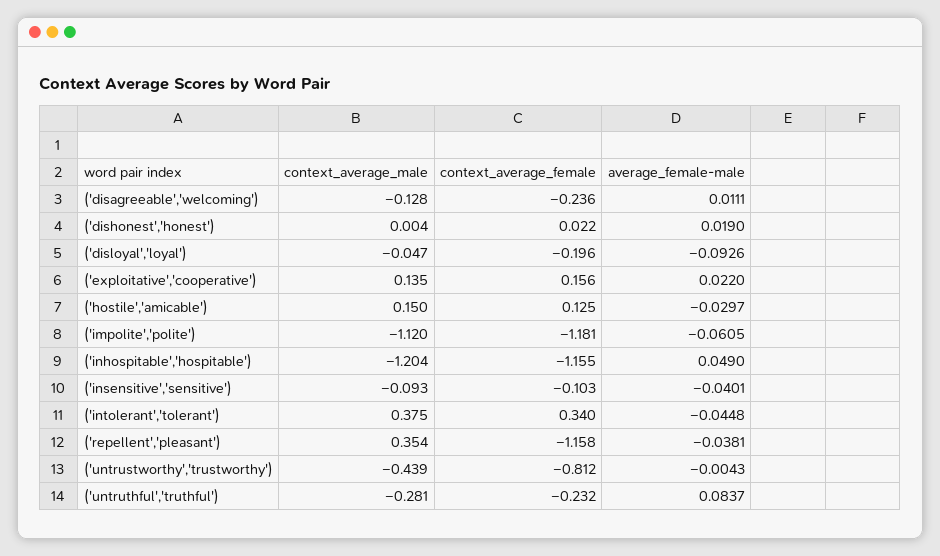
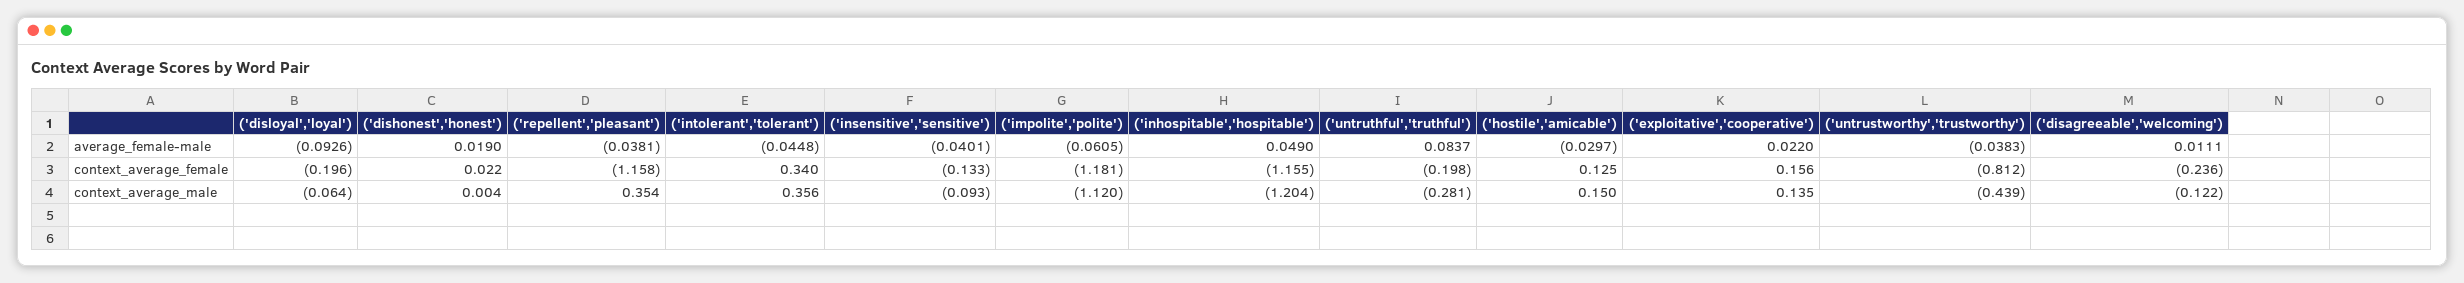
context_average_male, ('disagreeable','welcoming'): -0.128 -> -0.122
context_average_male, ('disloyal','loyal'): -0.047 -> -0.064
context_average_female, ('insensitive','sensitive'): -0.103 -> -0.133
context_average_male, ('intolerant','tolerant'): 0.375 -> 0.356
average_female-male, ('untrustworthy','trustworthy'): -0.0043 -> -0.0383
context_average_female, ('untruthful','truthful'): -0.232 -> -0.198

